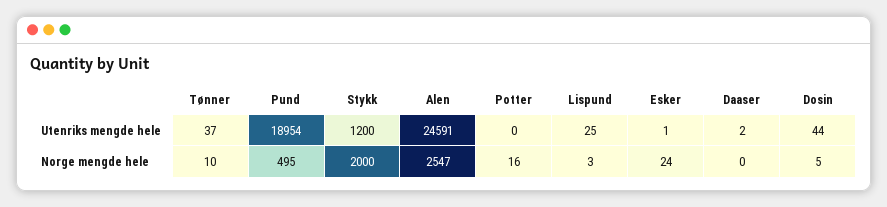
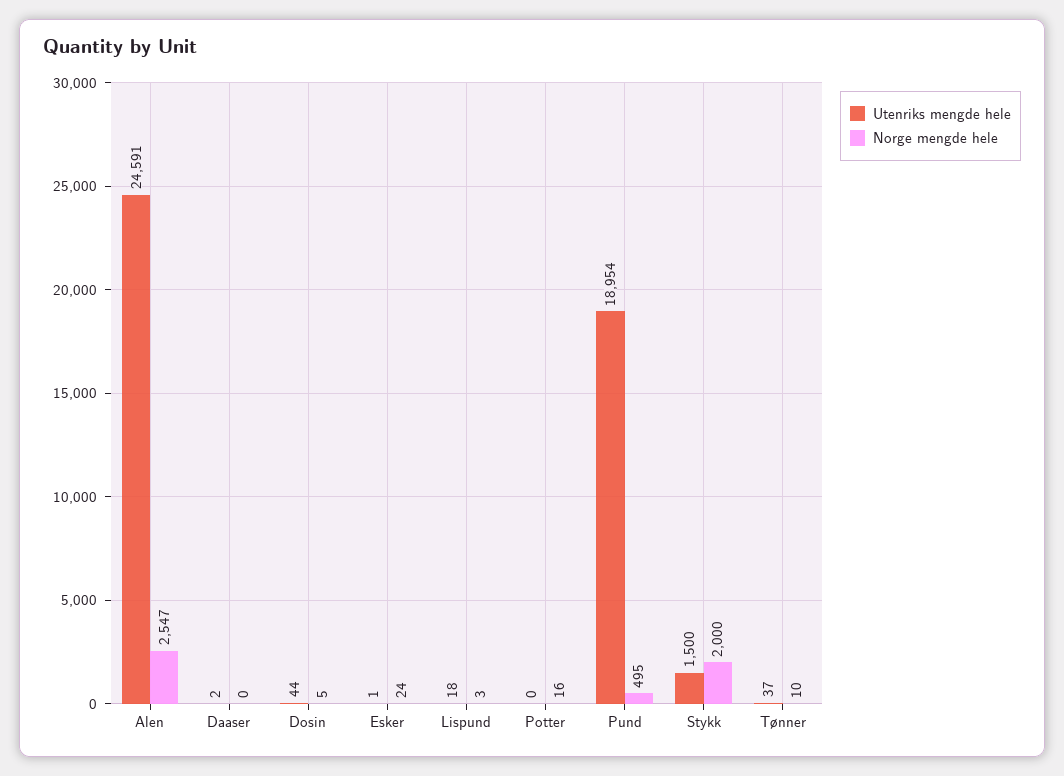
Utenriks mengde hele, Stykk: 1200 -> 1500
Utenriks mengde hele, Lispund: 25 -> 18

